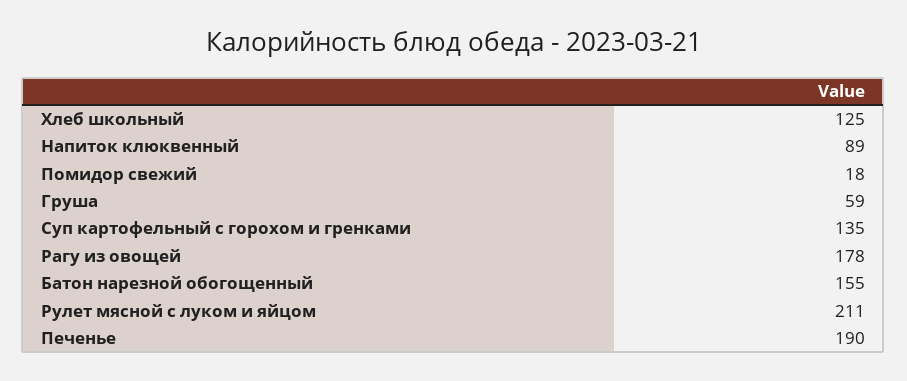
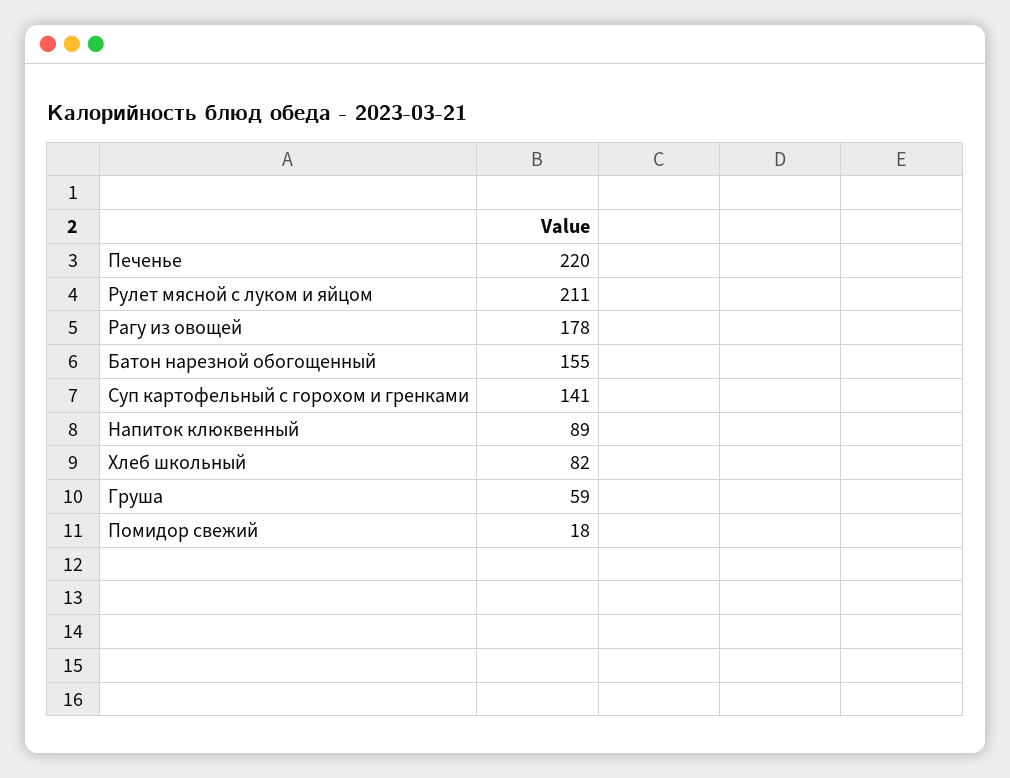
Хлеб школьный: 125 -> 82
Суп картофельный с горохом и гренками: 135 -> 141
Печенье: 190 -> 220

